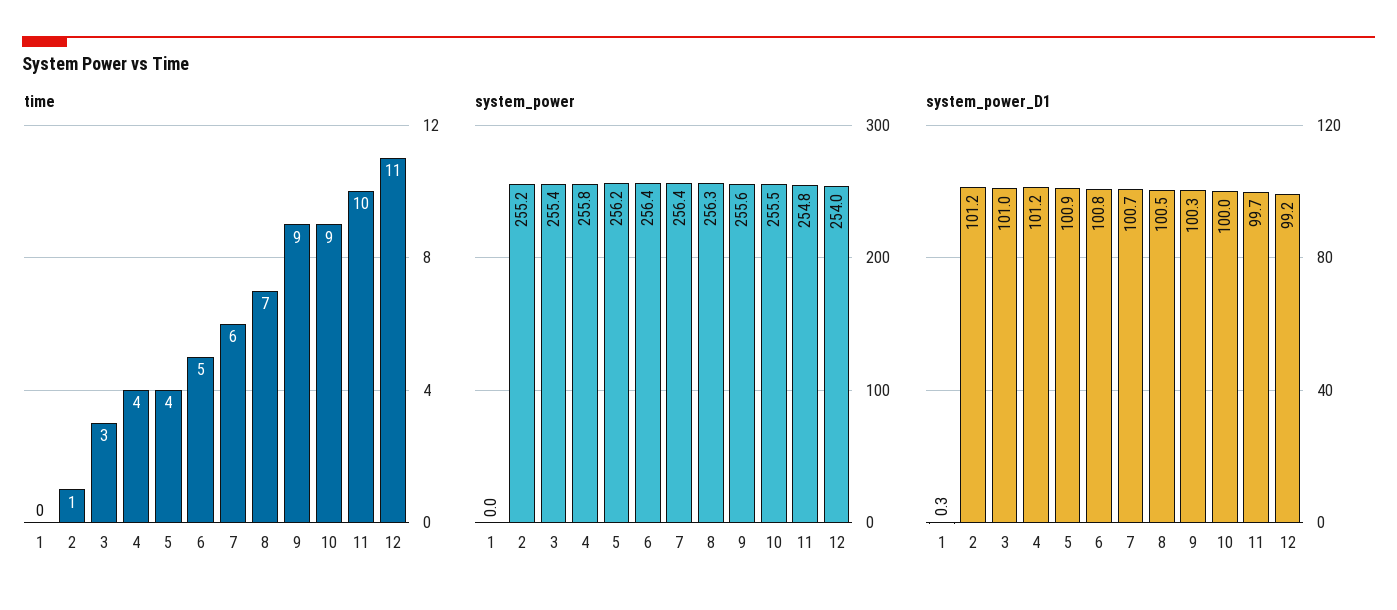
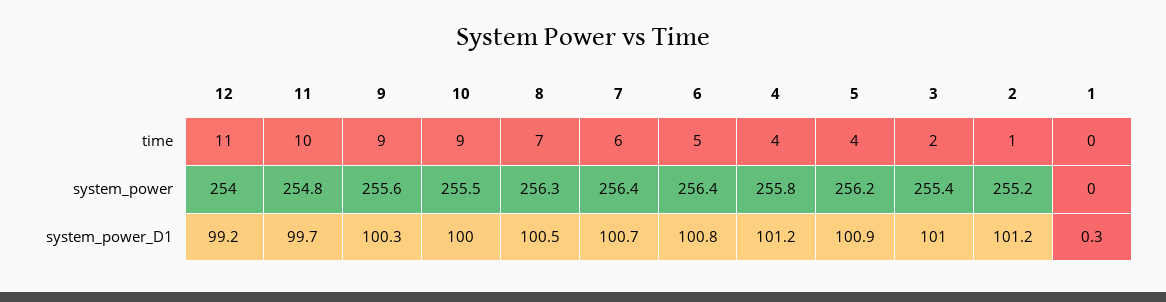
time, 3: 3 -> 2

